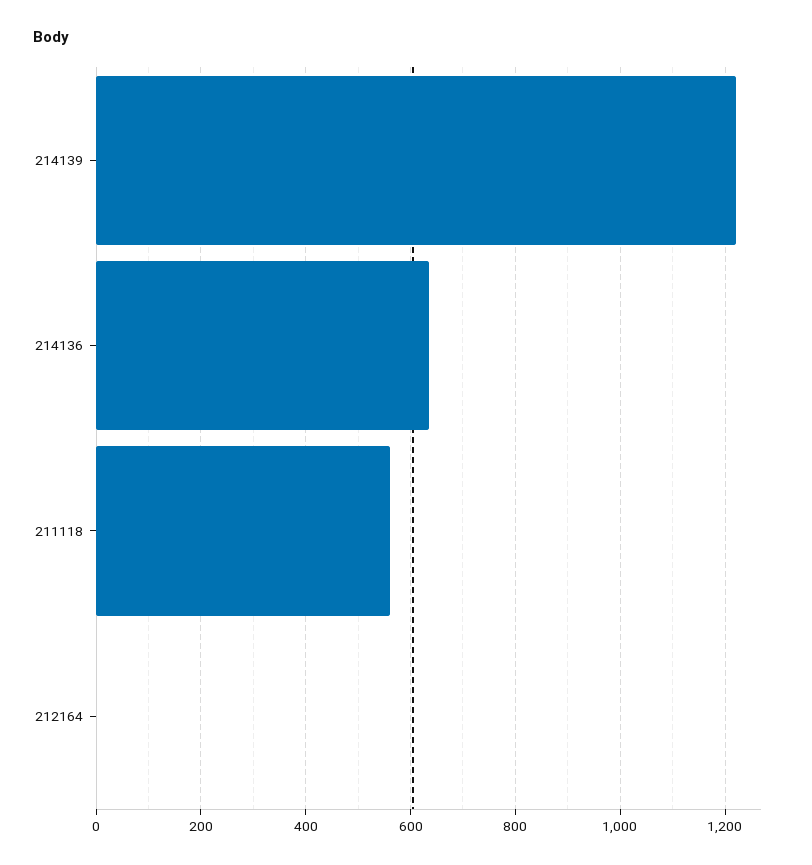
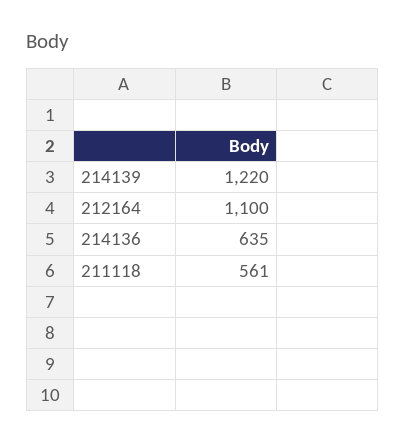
212164: 0 -> 1100

